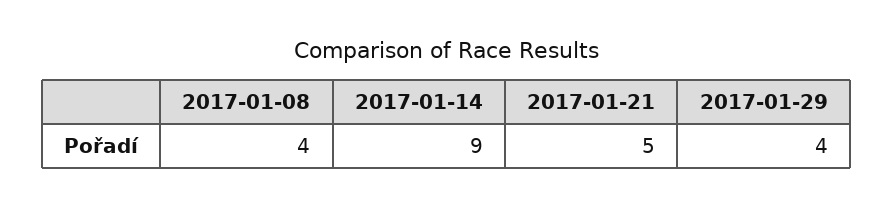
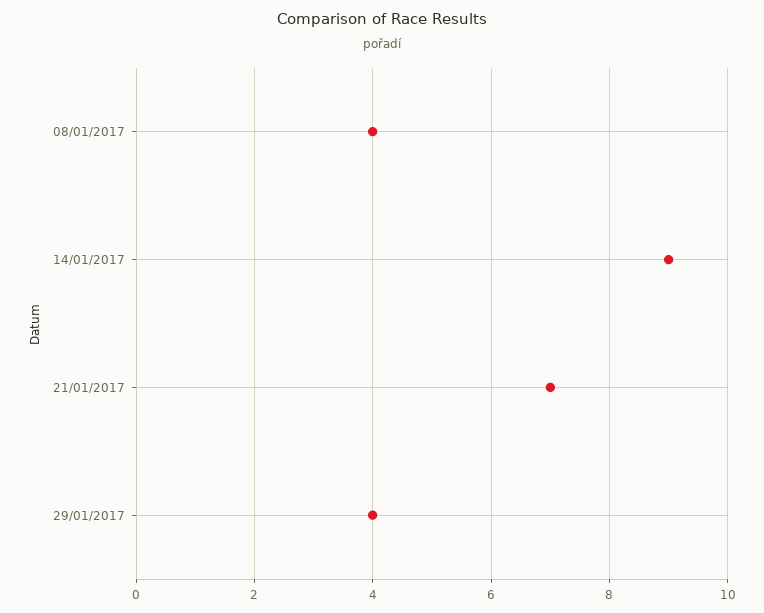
2017-01-21: 5 -> 7

